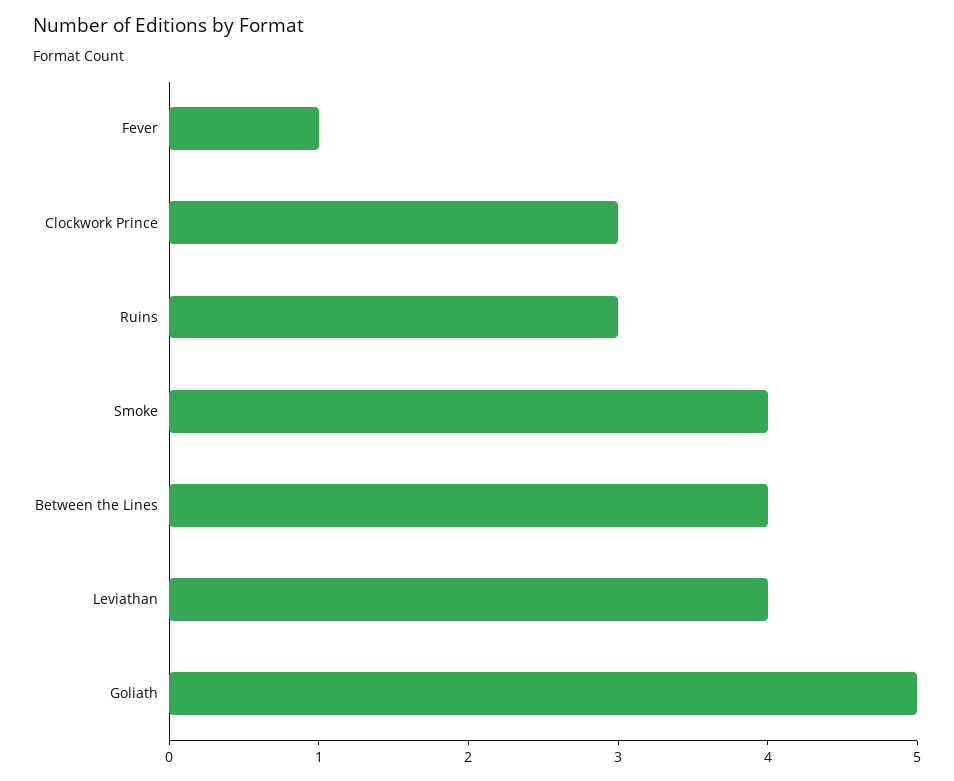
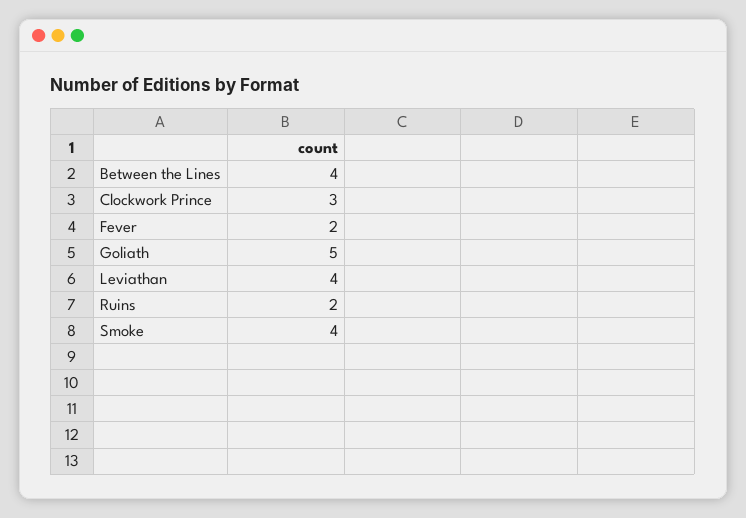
Fever: 1 -> 2
Ruins: 3 -> 2

